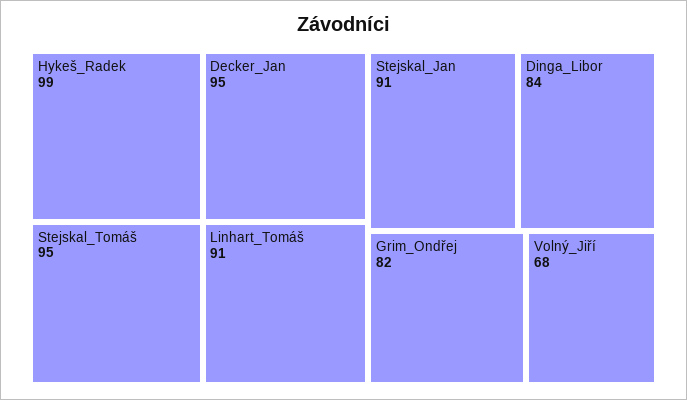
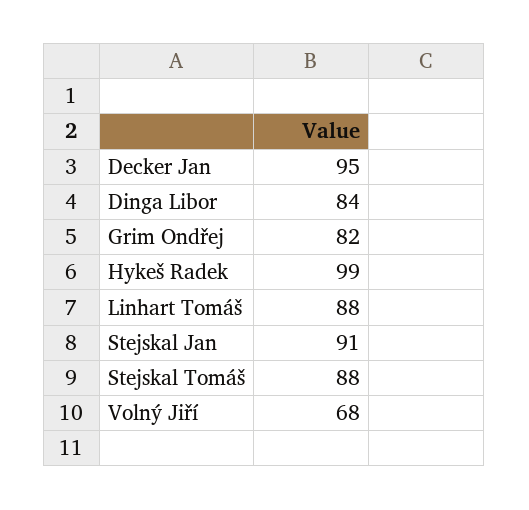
Stejskal_Tomáš: 95 -> 88
Linhart_Tomáš: 91 -> 88

